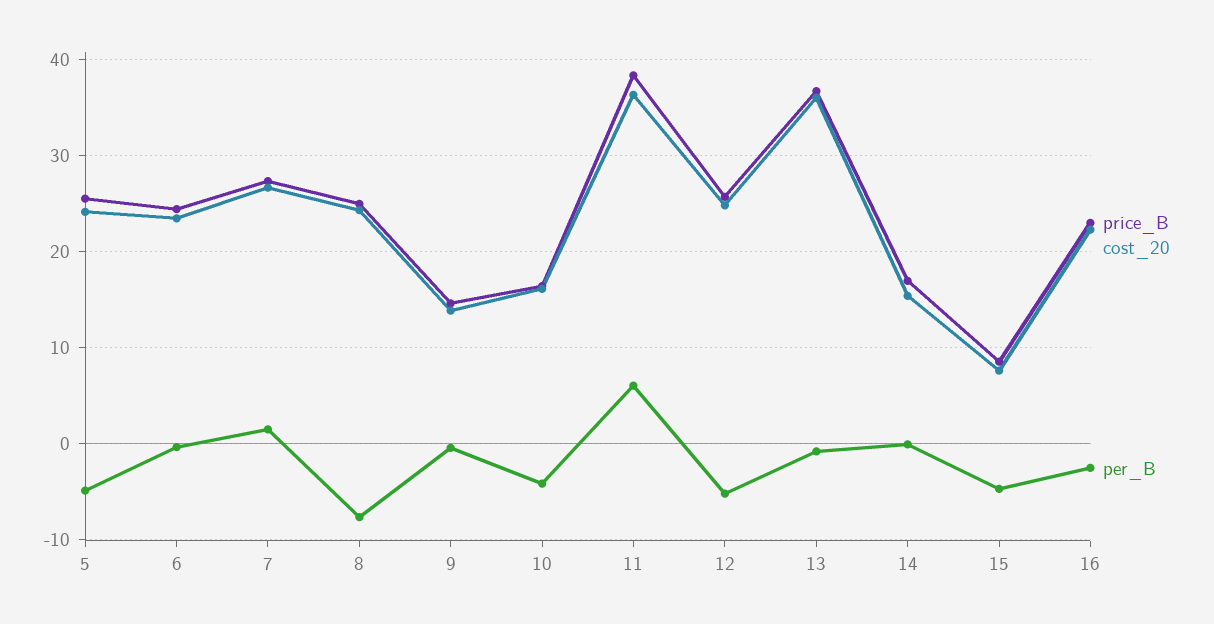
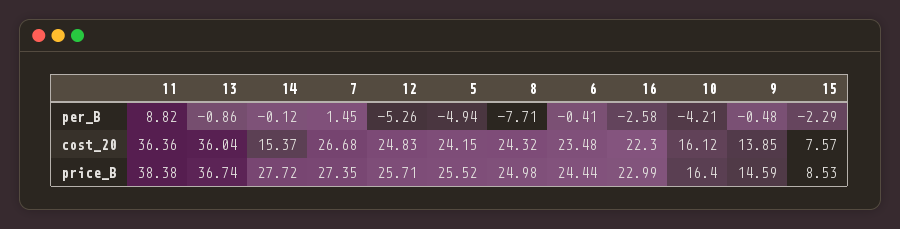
per_B, 11: 6 -> 8.82
price_B, 14: 17 -> 27.72
per_B, 15: -5 -> -2.29

